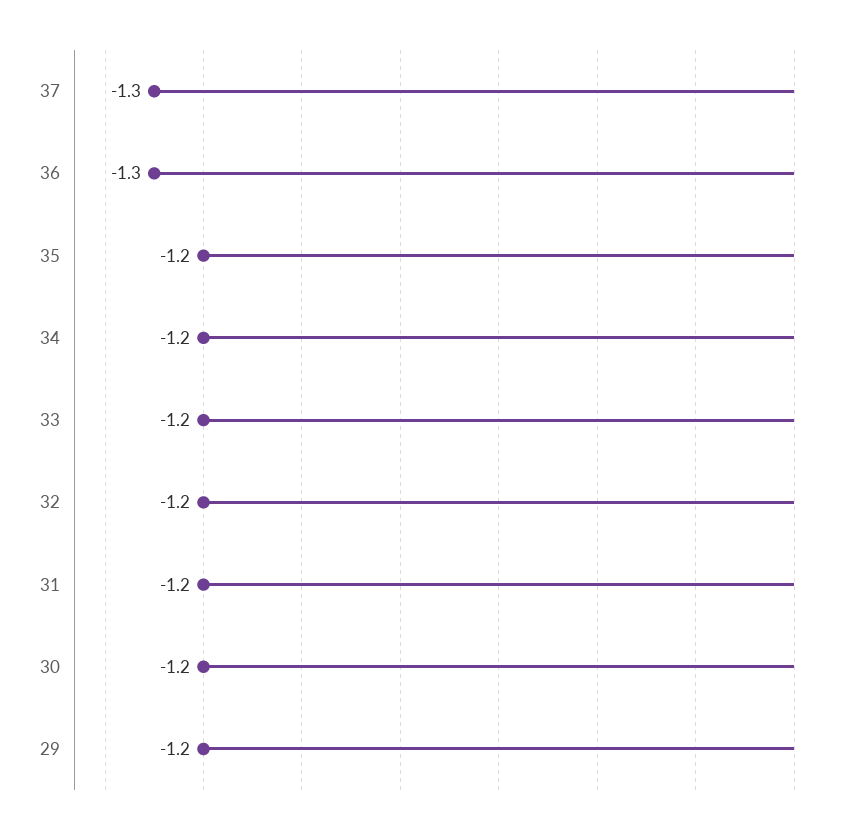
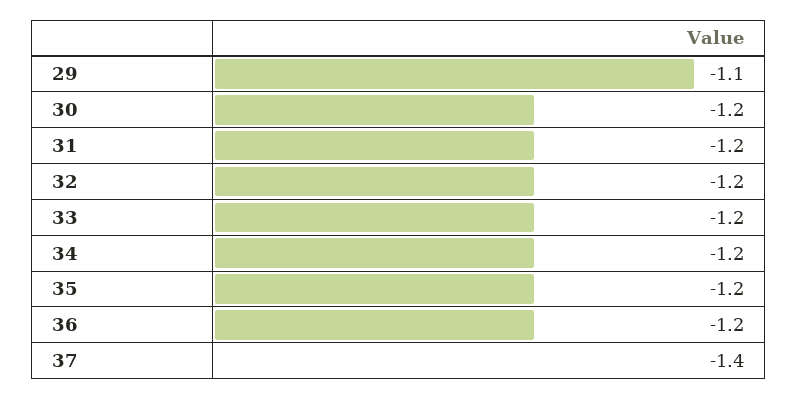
37: -1.3 -> -1.4
36: -1.3 -> -1.2
29: -1.2 -> -1.1

